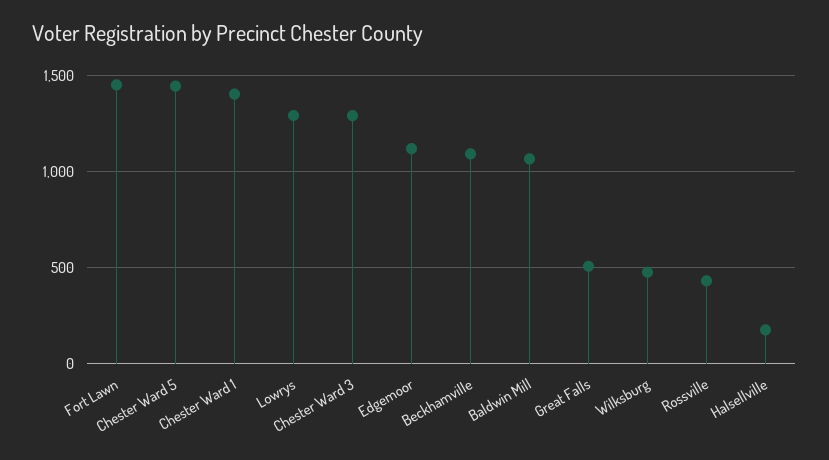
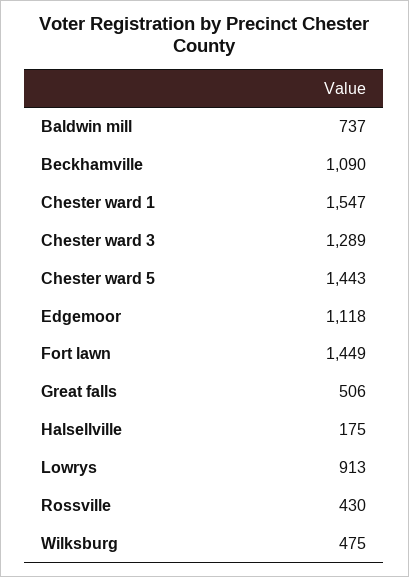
Chester Ward 1: 1400 -> 1547
Lowrys: 1300 -> 913
Baldwin Mill: 1050 -> 737

